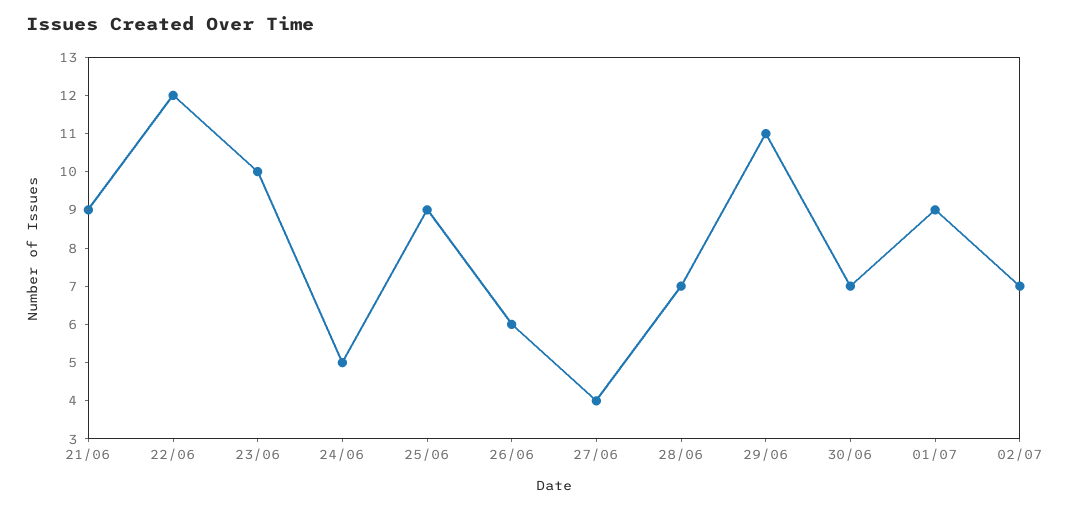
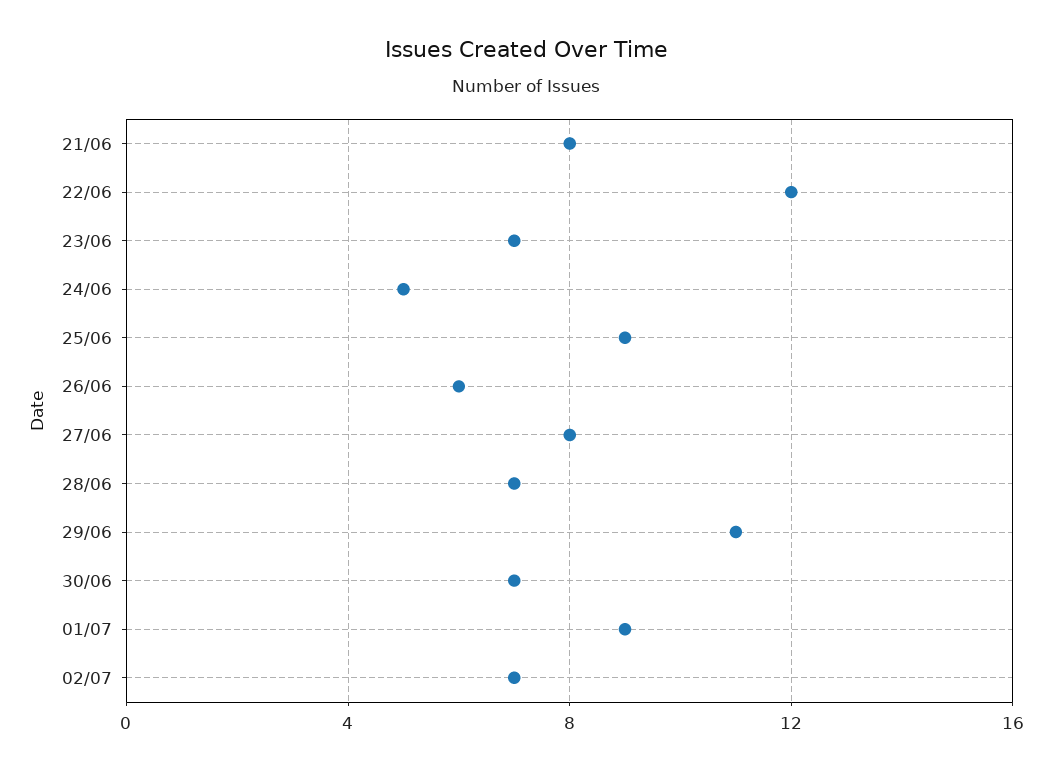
21/06: 9 -> 8
23/06: 10 -> 7
27/06: 4 -> 8

